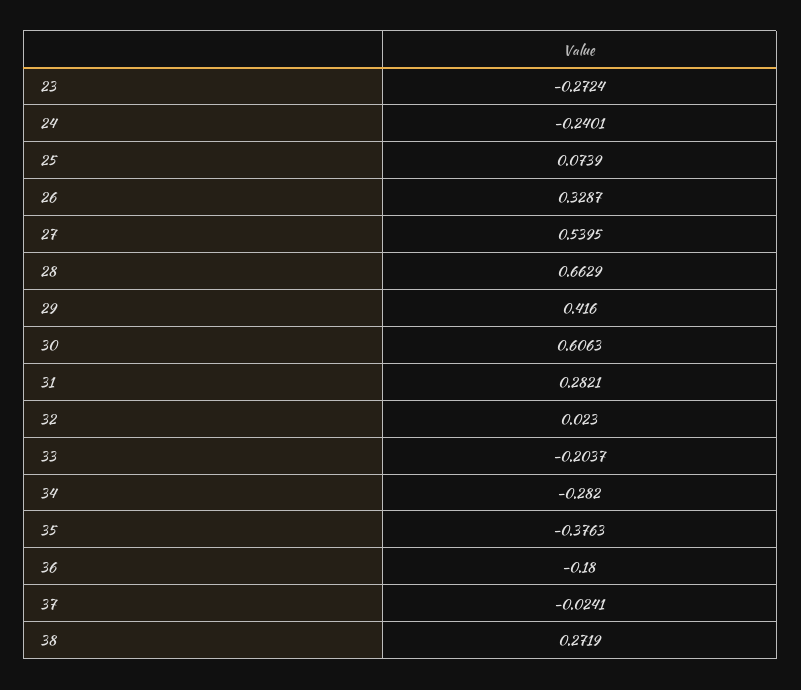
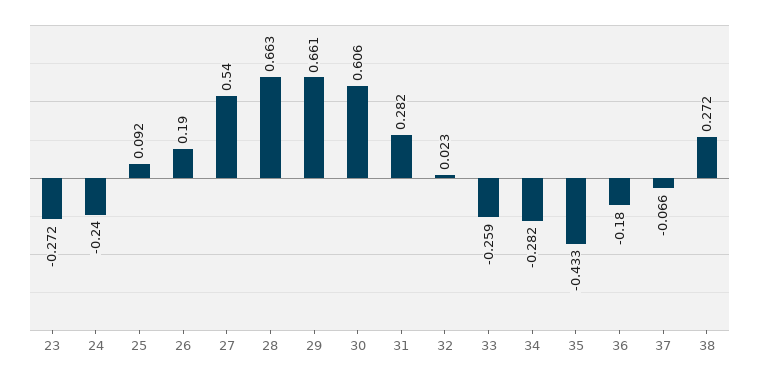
25: 0.0739 -> 0.092
26: 0.3287 -> 0.19
29: 0.416 -> 0.661
33: -0.2037 -> -0.259
35: -0.3763 -> -0.433
37: -0.0241 -> -0.066

